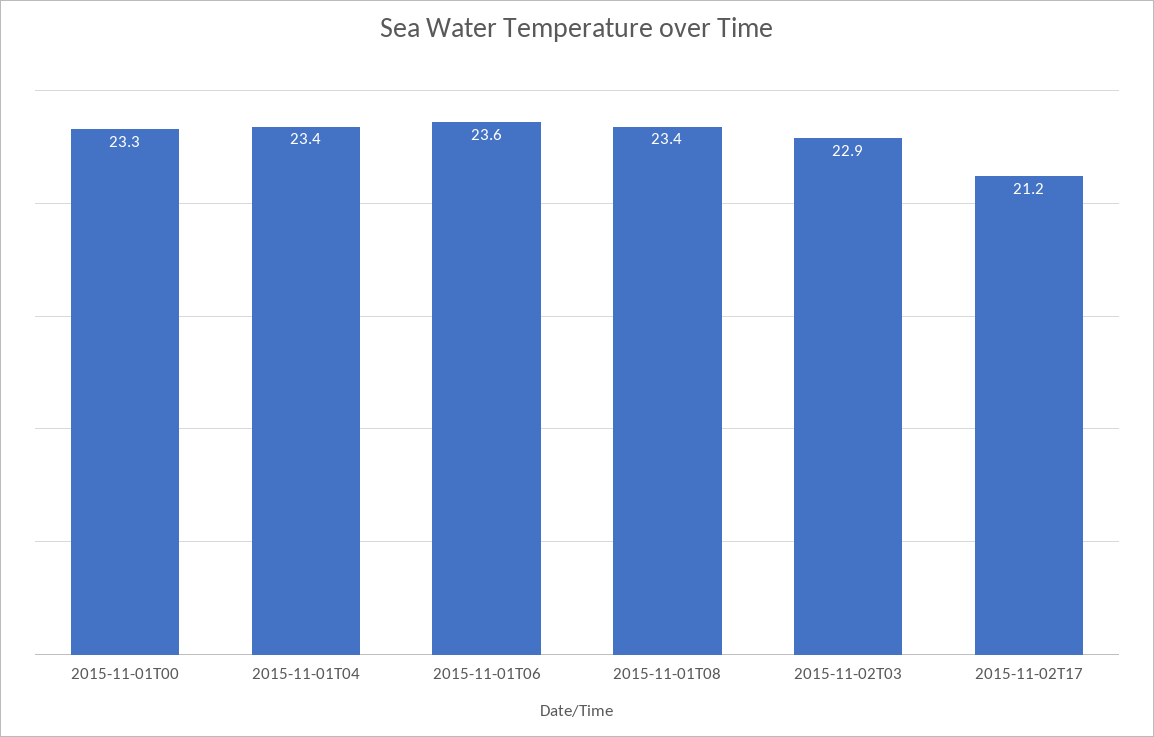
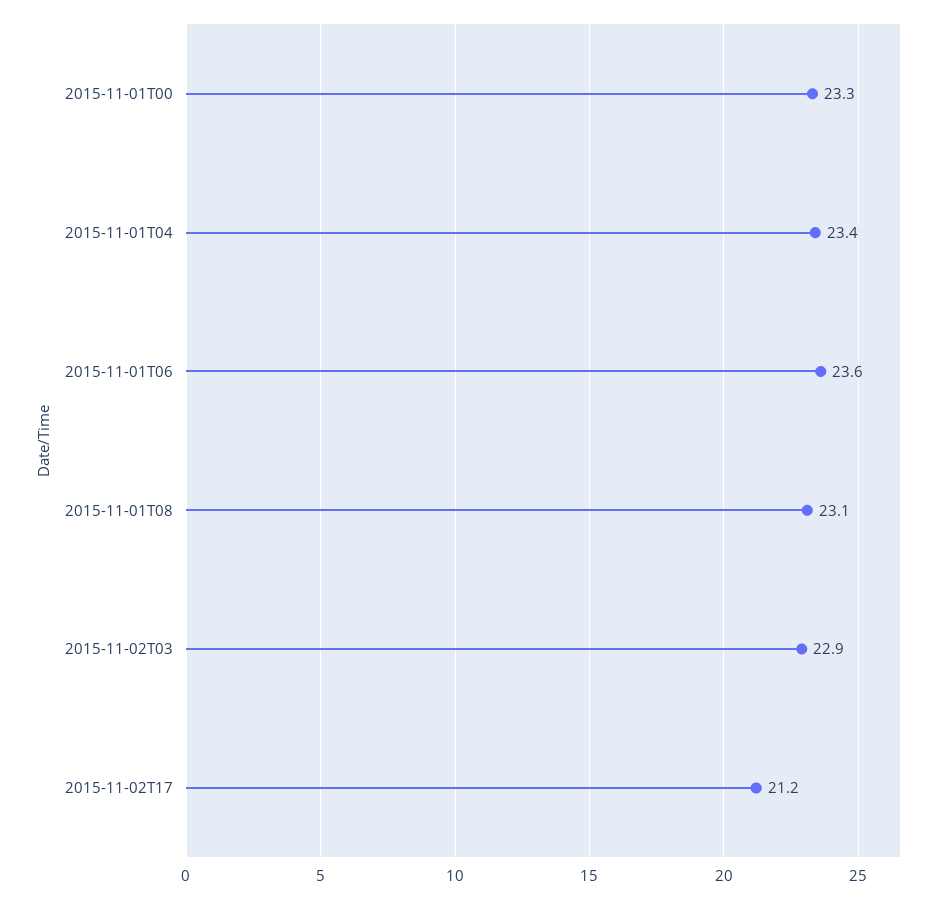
2015-11-01T08: 23.4 -> 23.1

